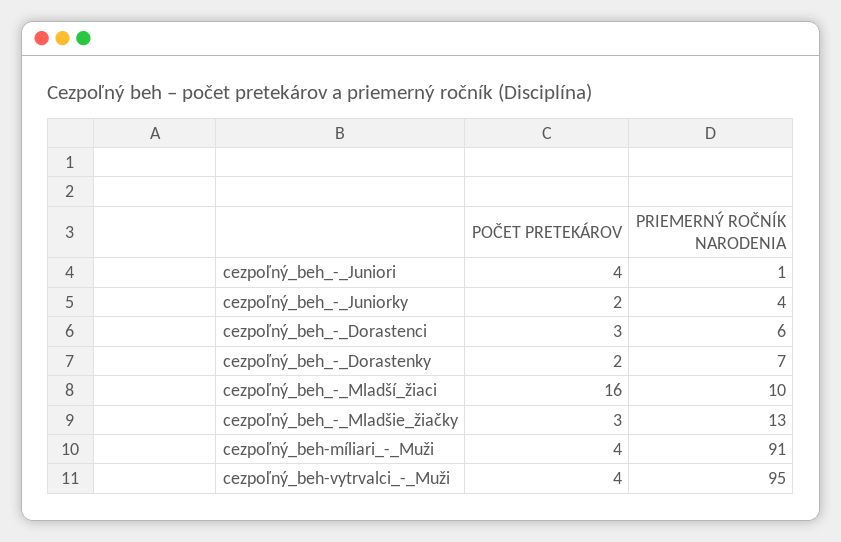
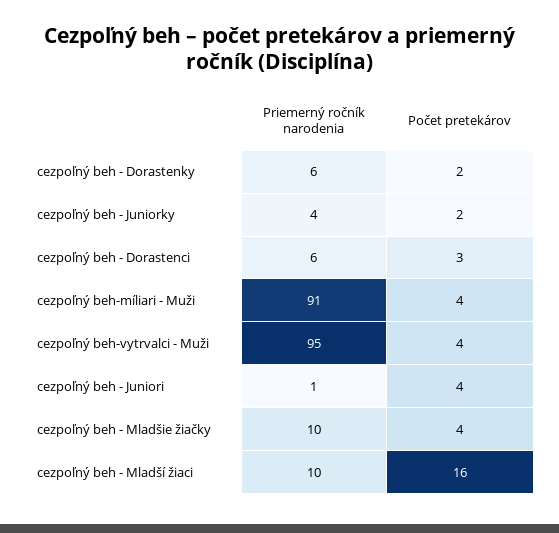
PRIEMERNÝ ROČNÍK NARODENIA, cezpoľný_beh_-_Dorastenky: 7 -> 6
POČET PRETEKÁROV, cezpoľný_beh_-_Mladšie_žiačky: 3 -> 4
PRIEMERNÝ ROČNÍK NARODENIA, cezpoľný_beh_-_Mladšie_žiačky: 13 -> 10

